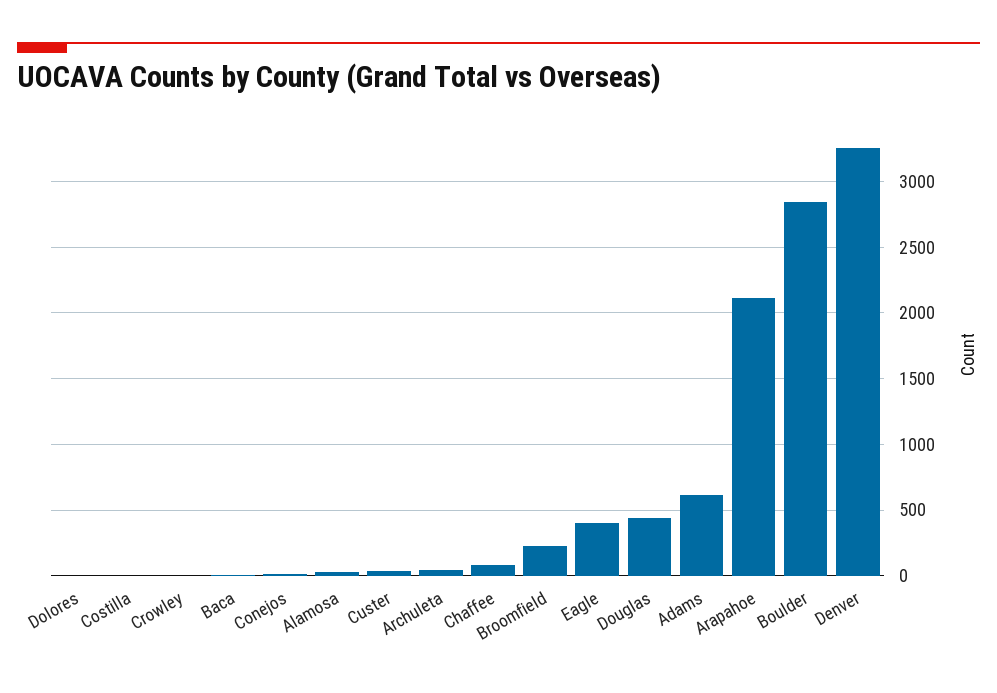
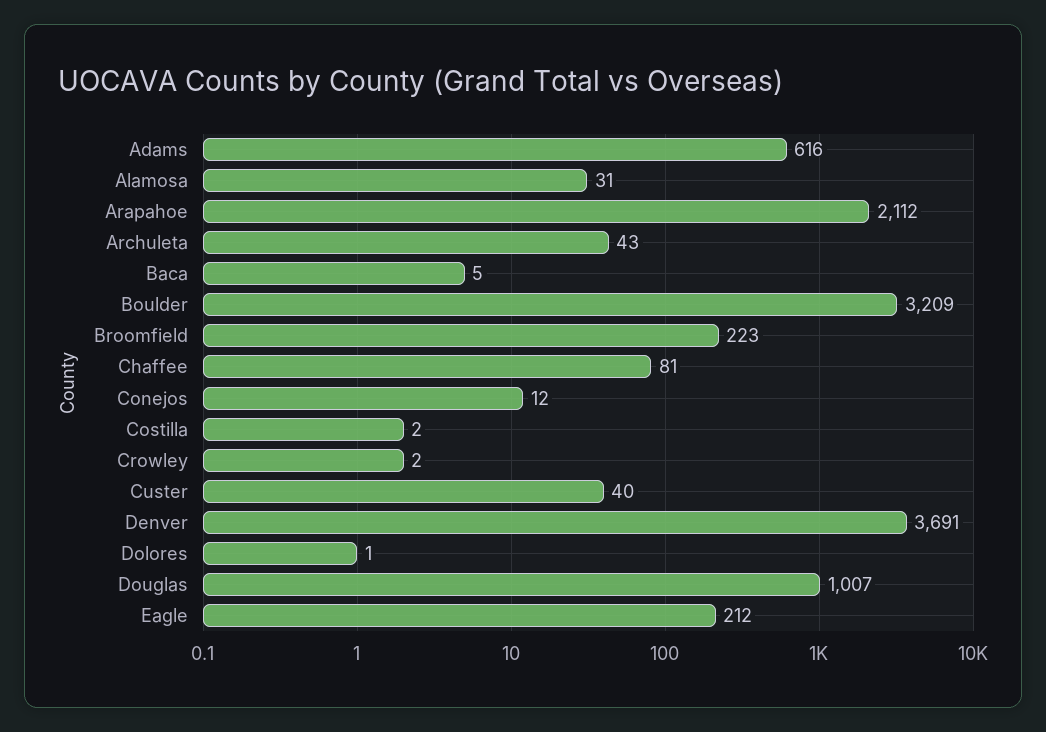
Eagle: 400 -> 212
Douglas: 450 -> 1007
Boulder: 2850 -> 3209
Denver: 3250 -> 3691

